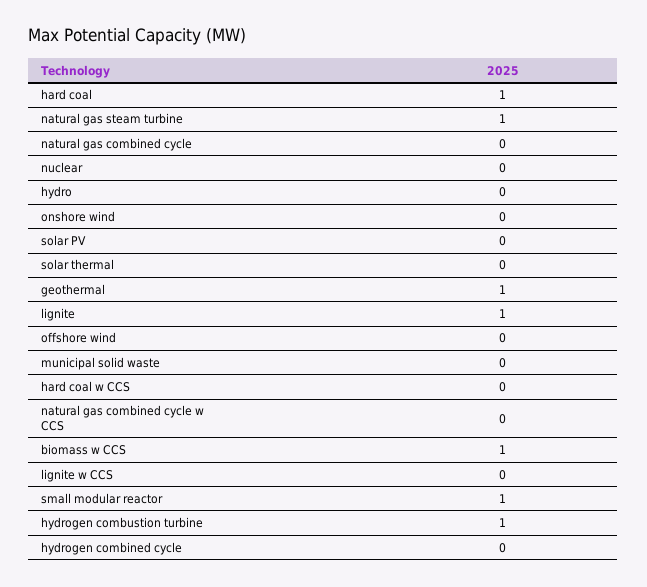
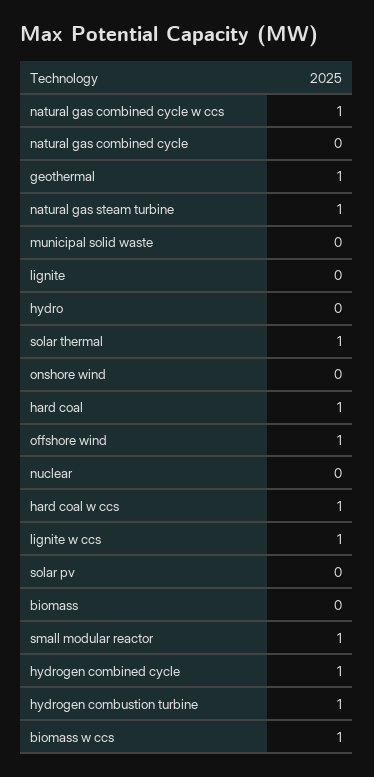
solar thermal: 0 -> 1
lignite: 1 -> 0
offshore wind: 0 -> 1
hard coal w CCS: 0 -> 1
natural gas combined cycle w CCS: 0 -> 1
lignite w CCS: 0 -> 1
hydrogen combined cycle: 0 -> 1
biomass: none -> 0

